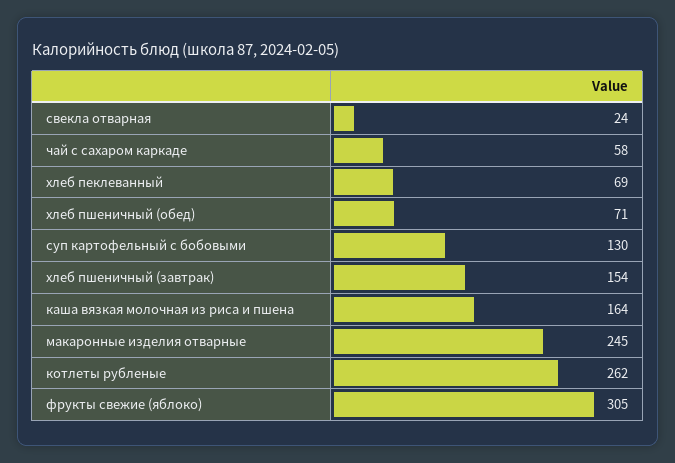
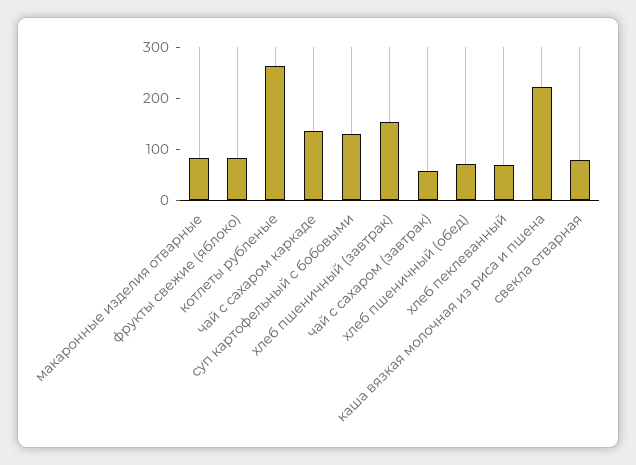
свекла отварная: 24 -> 80
чай с сахаром каркаде: 58 -> 140
каша вязкая молочная из риса и пшена: 164 -> 220
макаронные изделия отварные: 245 -> 80
фрукты свежие (яблоко): 305 -> 80
чай с сахаром (завтрак): none -> 60

